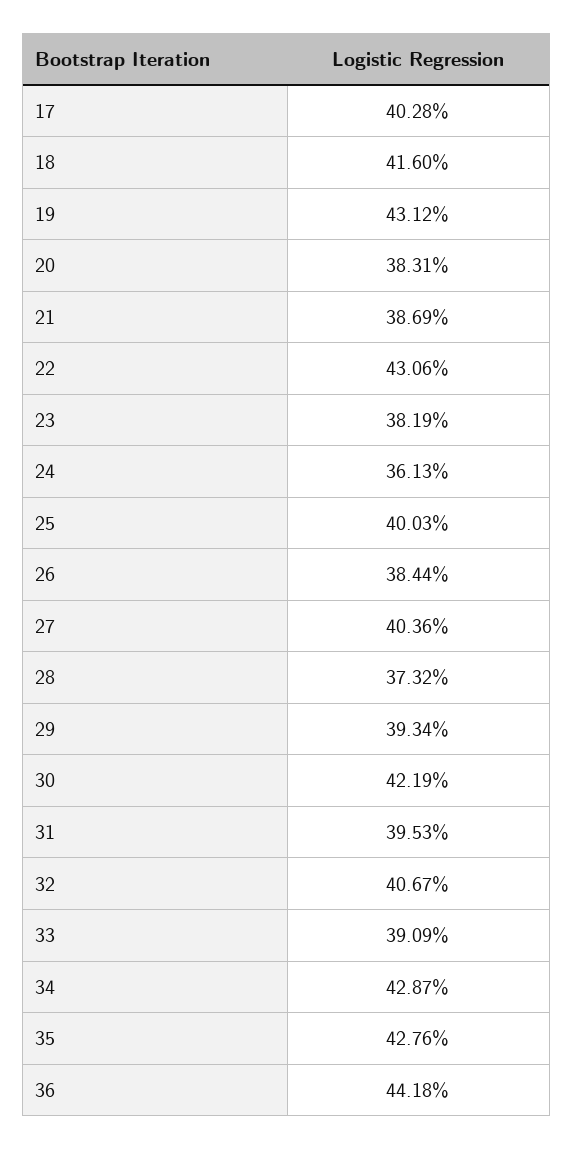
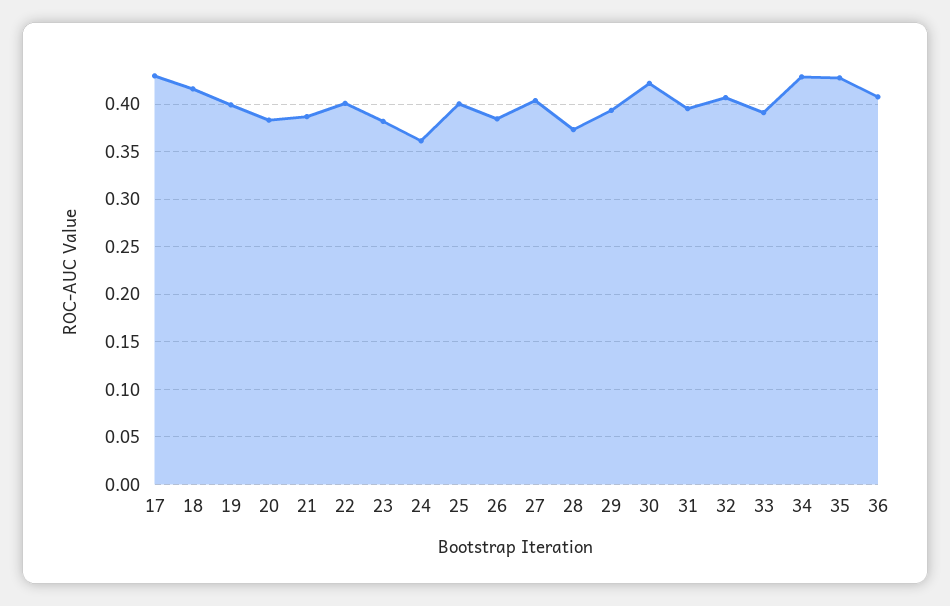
17: 0.4028 -> 0.43
19: 0.4312 -> 0.4
22: 0.4306 -> 0.4
36: 0.4418 -> 0.41

